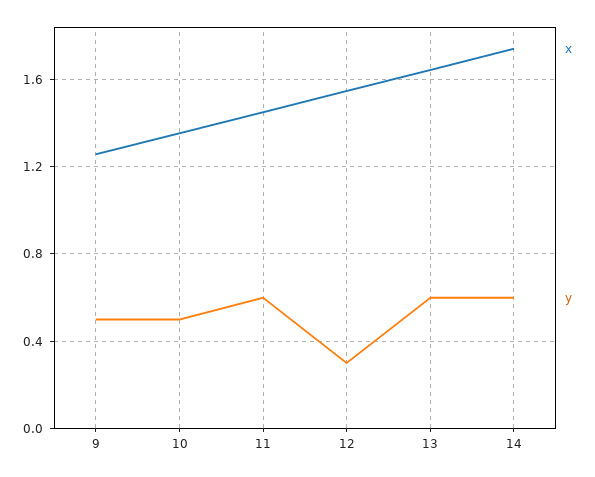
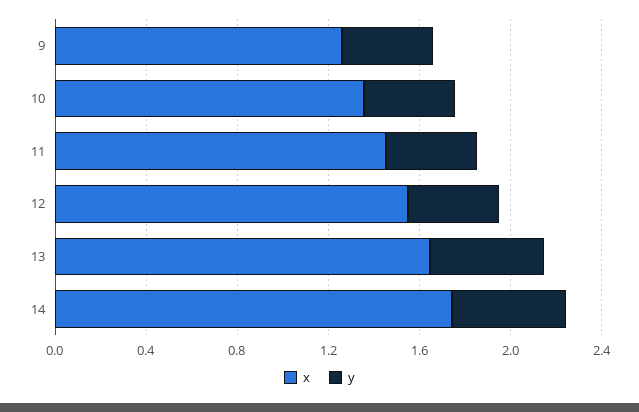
y, 9: 0.5 -> 0.4
y, 10: 0.5 -> 0.4
y, 11: 0.6 -> 0.4
y, 12: 0.3 -> 0.4
y, 13: 0.6 -> 0.5
y, 14: 0.6 -> 0.5

